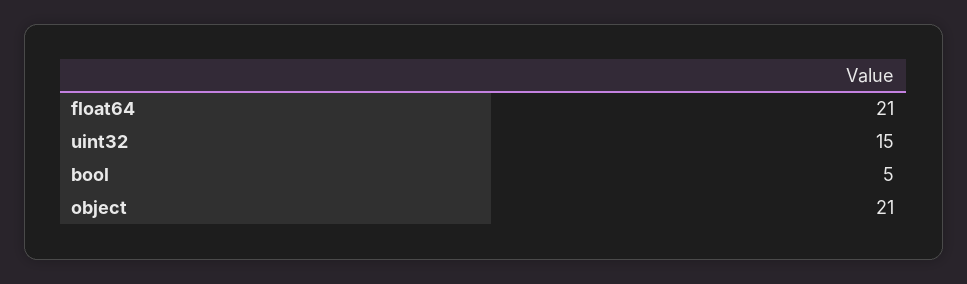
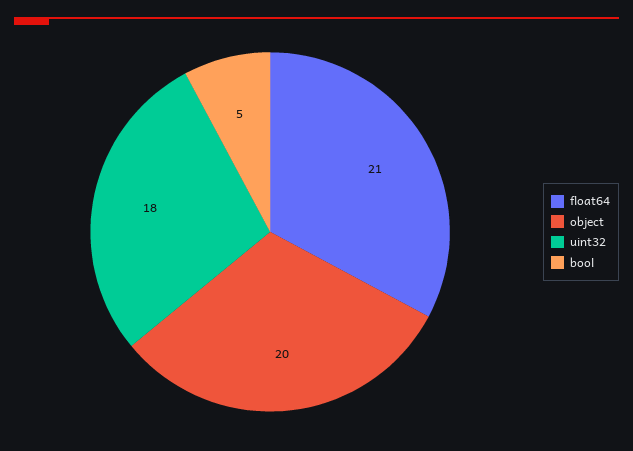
uint32: 15 -> 18
object: 21 -> 20

